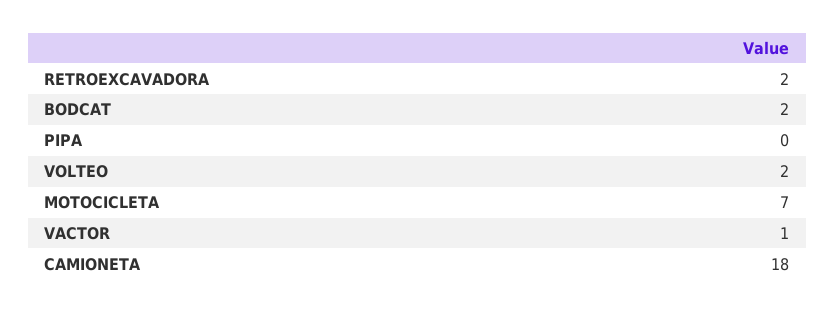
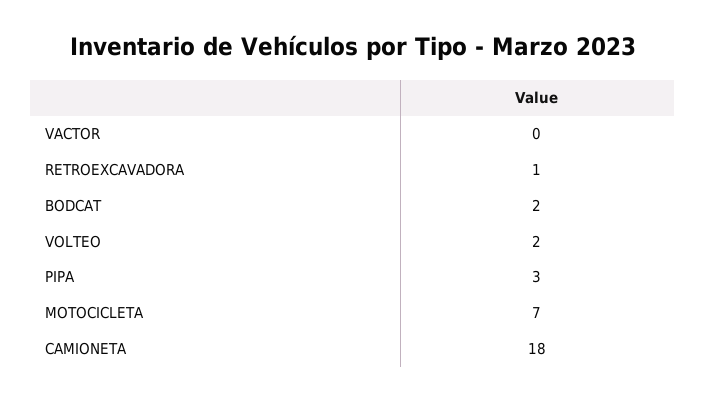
RETROEXCAVADORA: 2 -> 1
PIPA: 0 -> 3
VACTOR: 1 -> 0

